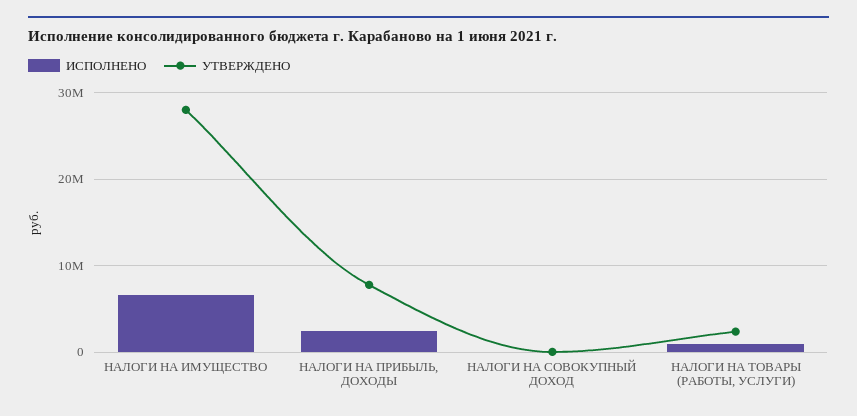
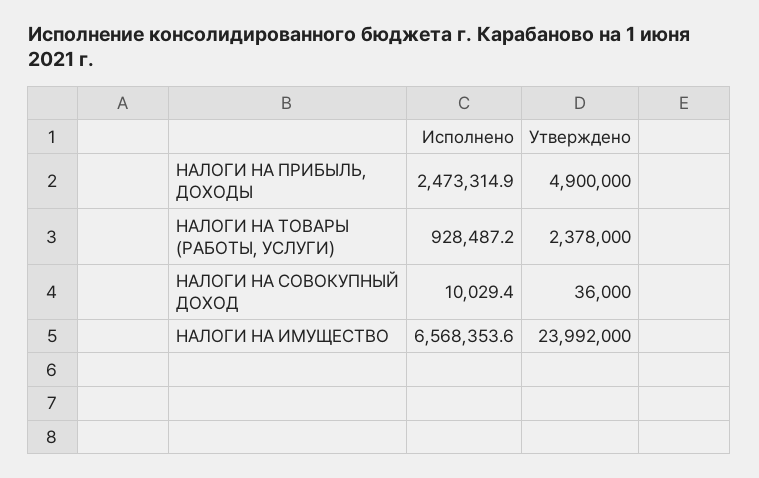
УТВЕРЖДЕНО, НАЛОГИ НА ИМУЩЕСТВО: 28000000 -> 23992000
УТВЕРЖДЕНО, НАЛОГИ НА ПРИБЫЛЬ, ДОХОДЫ: 8000000 -> 4900000

